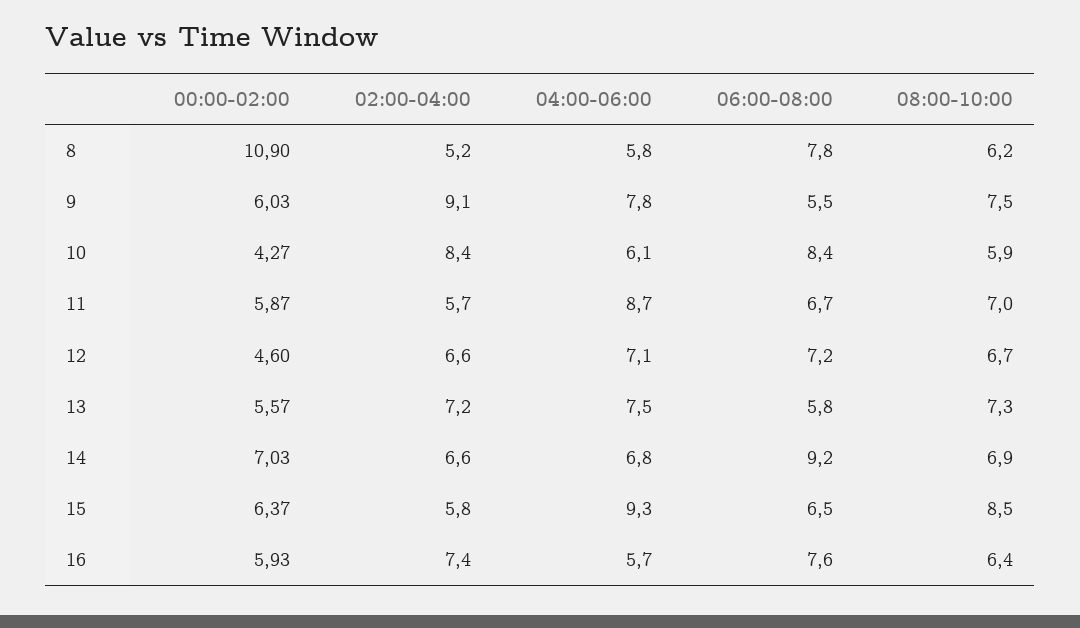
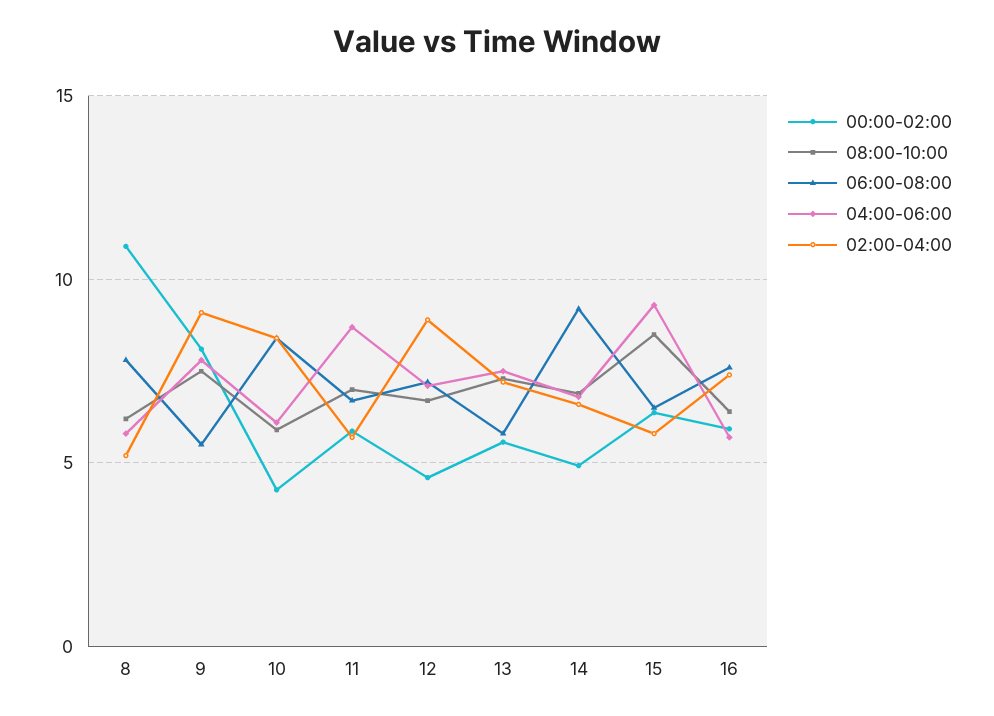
00:00-02:00, 9: 6.03 -> 8
02:00-04:00, 12: 6.6 -> 9
00:00-02:00, 14: 7.03 -> 5

